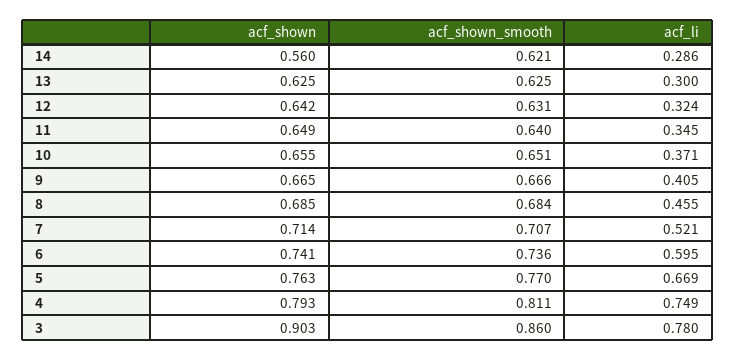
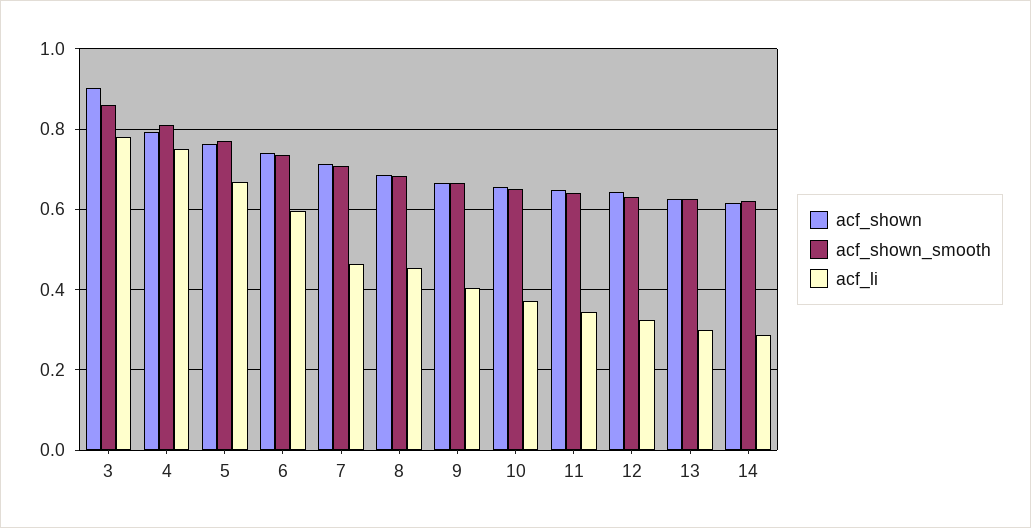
acf_shown, 14: 0.56 -> 0.62
acf_li, 7: 0.521 -> 0.46

